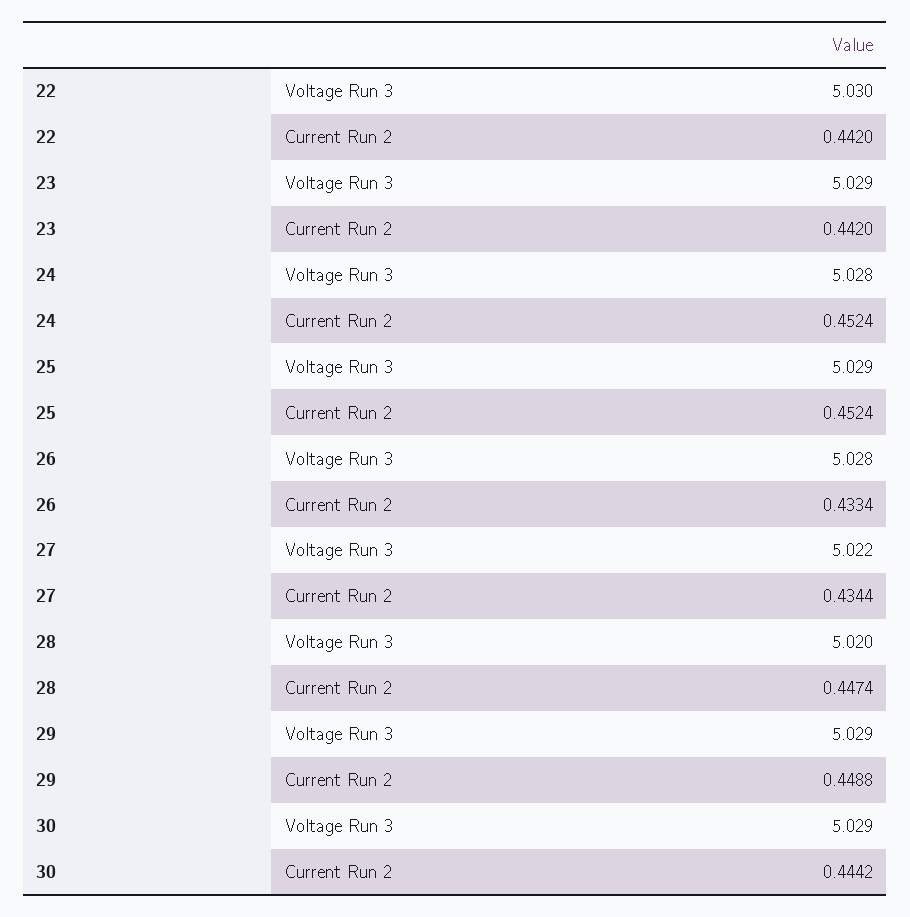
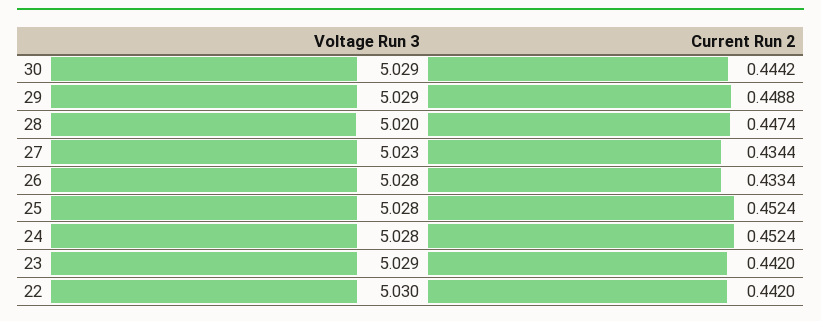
25, Voltage Run 3: 5.029 -> 5.028
27, Voltage Run 3: 5.022 -> 5.023

